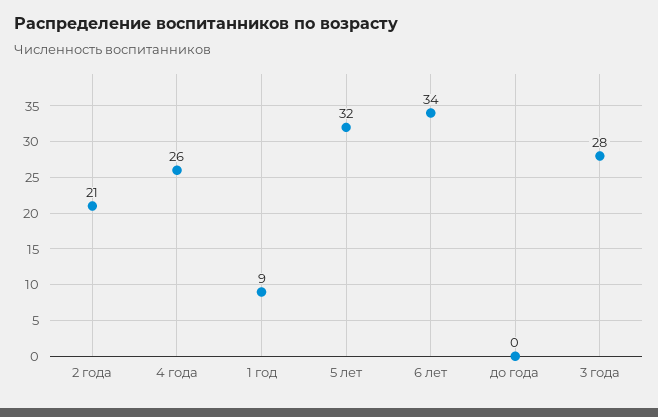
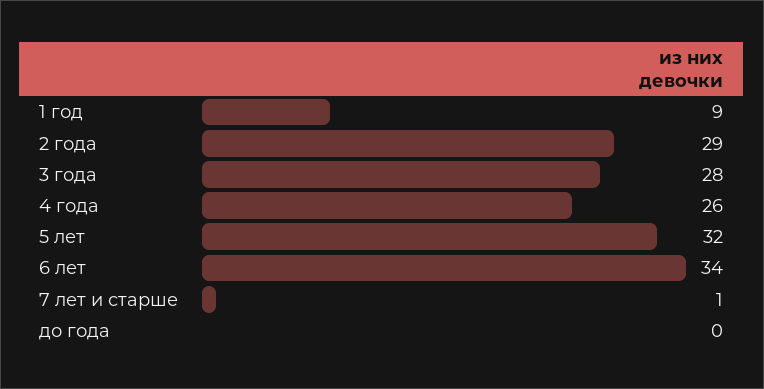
2 года: 21 -> 29
7 лет и старше: none -> 1

